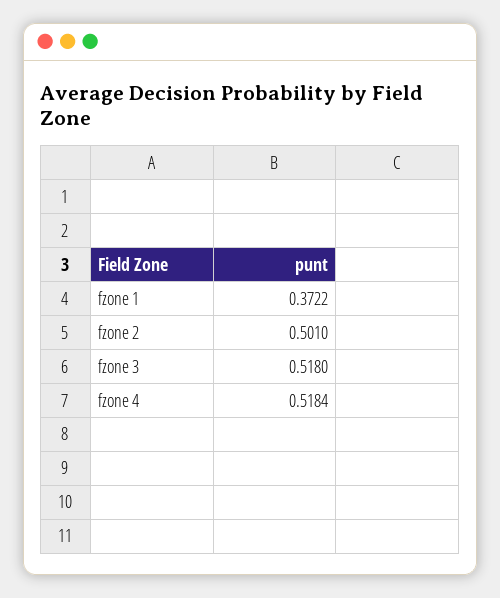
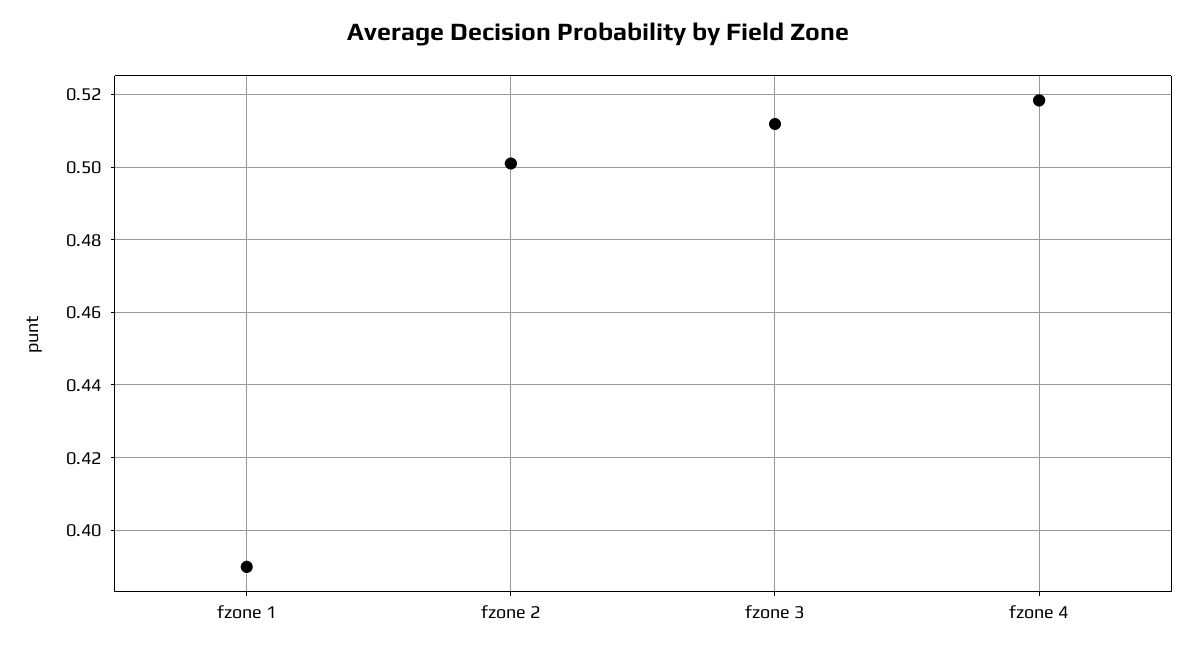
fzone 1: 0.3722 -> 0.39
fzone 3: 0.518 -> 0.512

